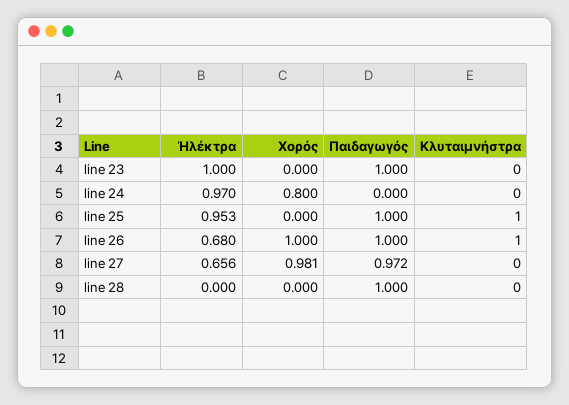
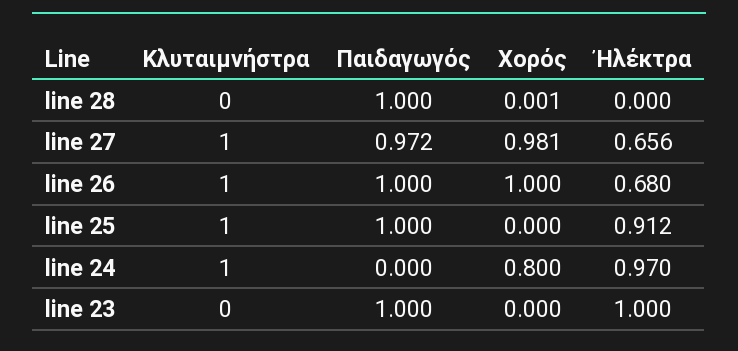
Κλυταιμνήστρα, line 24: 0 -> 1
Ἠλέκτρα, line 25: 0.953 -> 0.912
Κλυταιμνήστρα, line 27: 0 -> 1
Χορός, line 28: 0 -> 0.001

